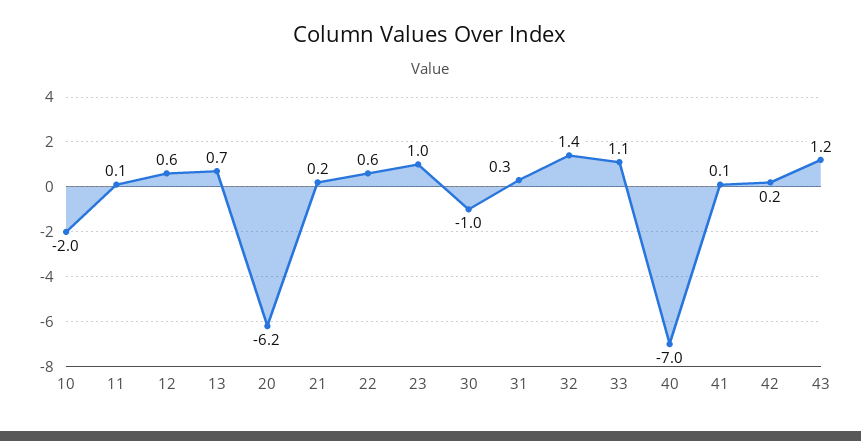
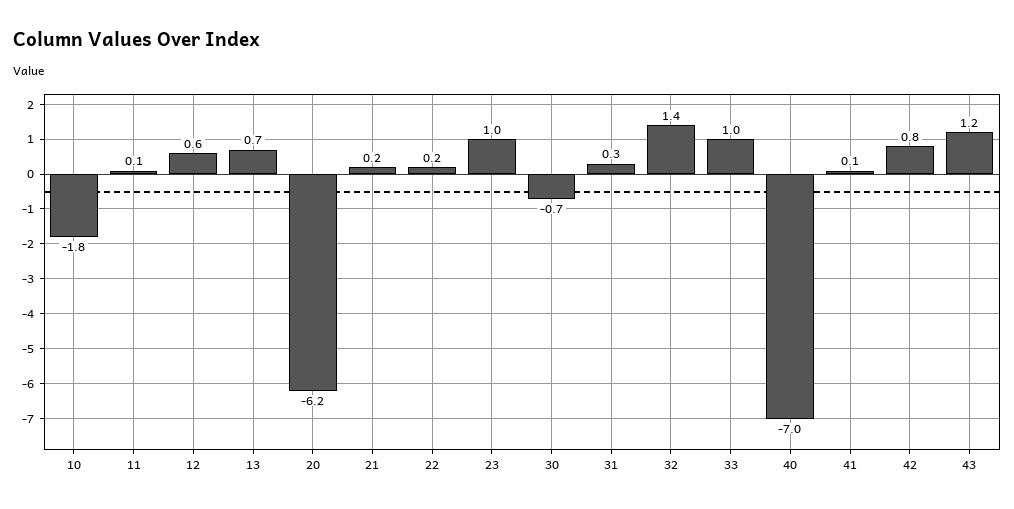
10: -2 -> -1.8
22: 0.6 -> 0.2
30: -1 -> -0.7
33: 1.1 -> 1
42: 0.2 -> 0.8

